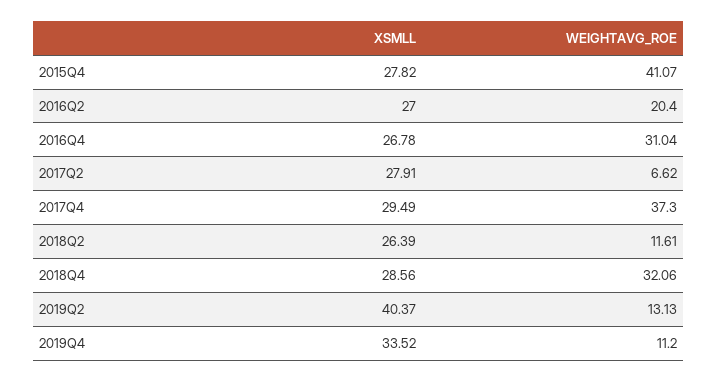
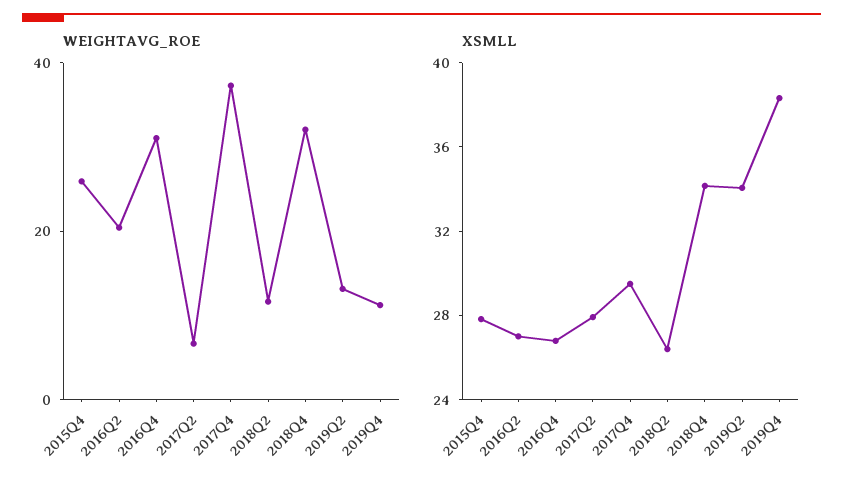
WEIGHTAVG_ROE, 2015Q4: 41.07 -> 25
XSMLL, 2018Q4: 28.56 -> 34
XSMLL, 2019Q2: 40.37 -> 34
XSMLL, 2019Q4: 33.52 -> 38

